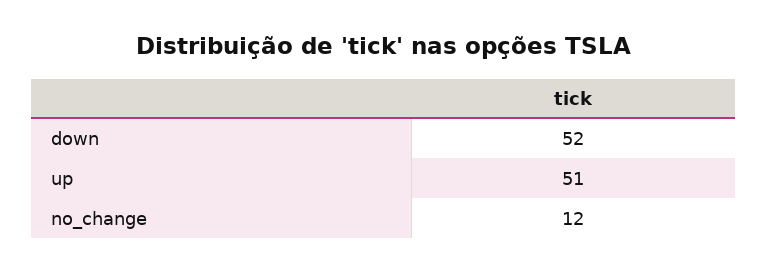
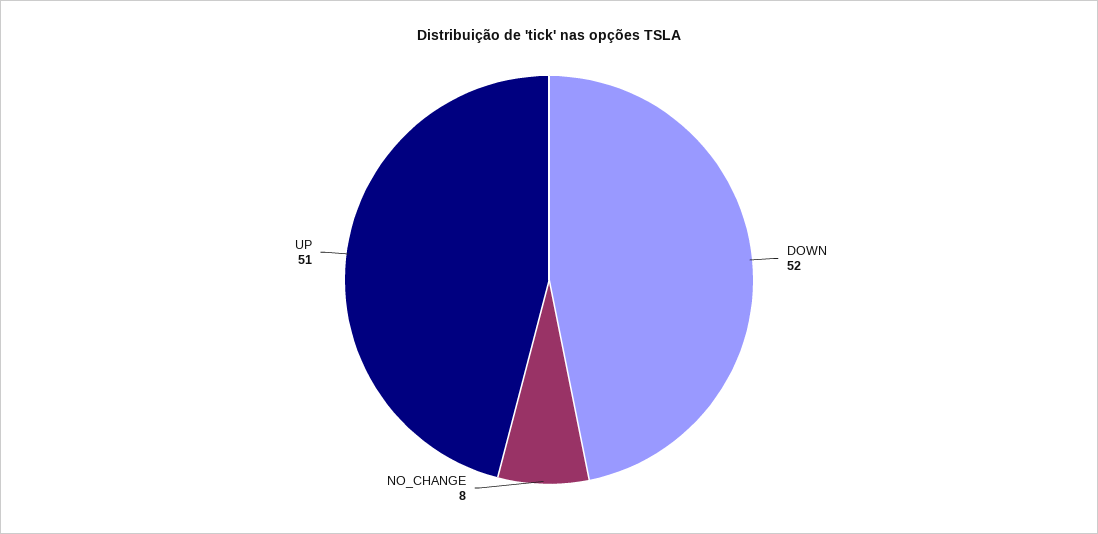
no_change: 12 -> 8

